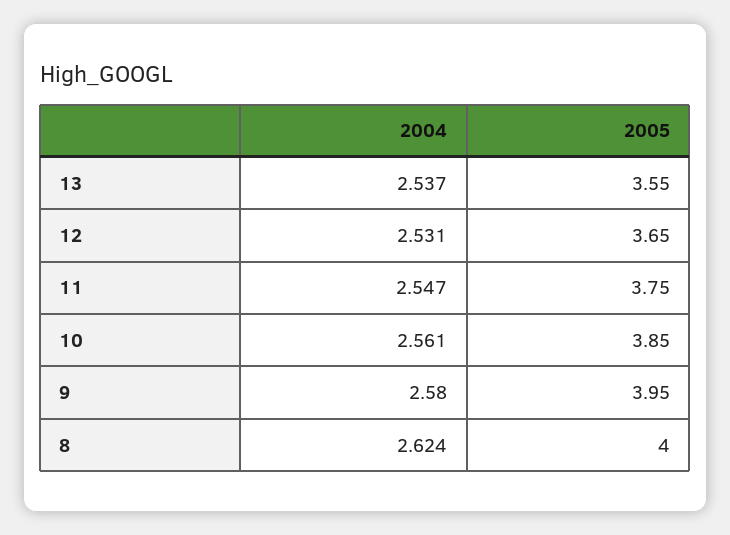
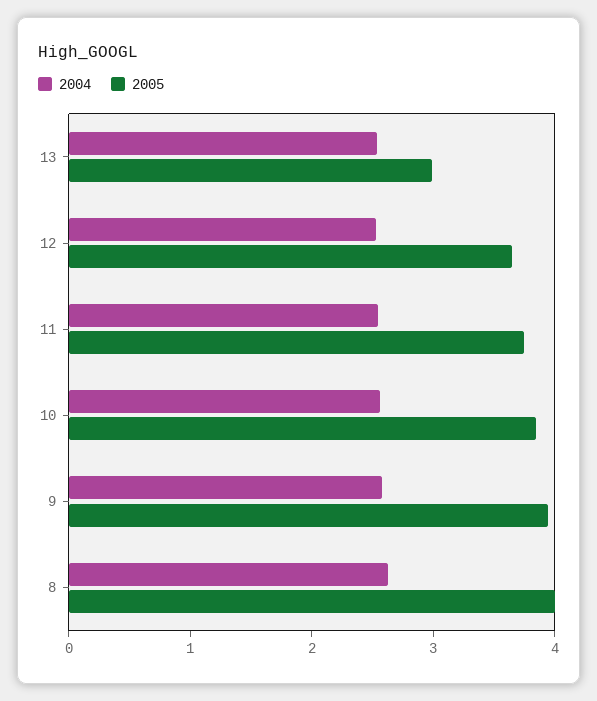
2005, 13: 3.55 -> 3

